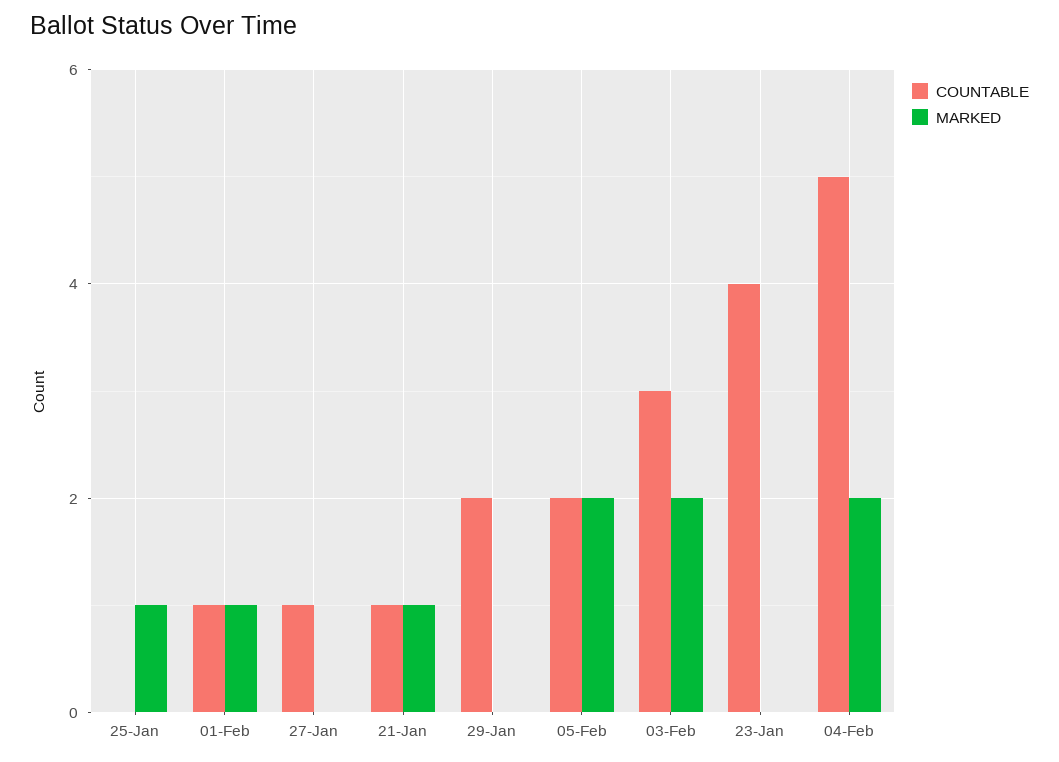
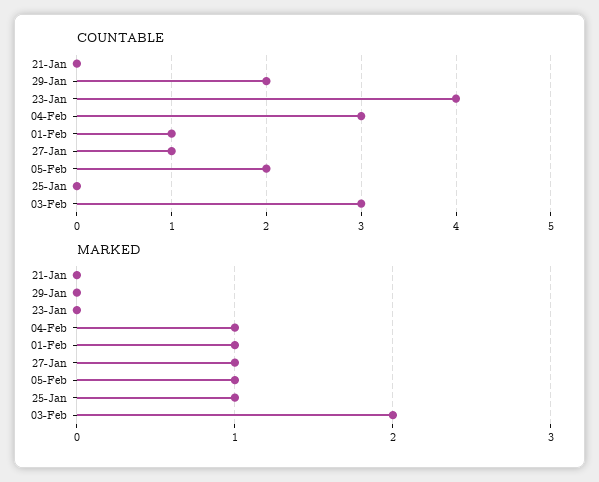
MARKED, 27-Jan: 0 -> 1
COUNTABLE, 21-Jan: 1 -> 0
MARKED, 21-Jan: 1 -> 0
MARKED, 05-Feb: 2 -> 1
COUNTABLE, 04-Feb: 5 -> 3
MARKED, 04-Feb: 2 -> 1

